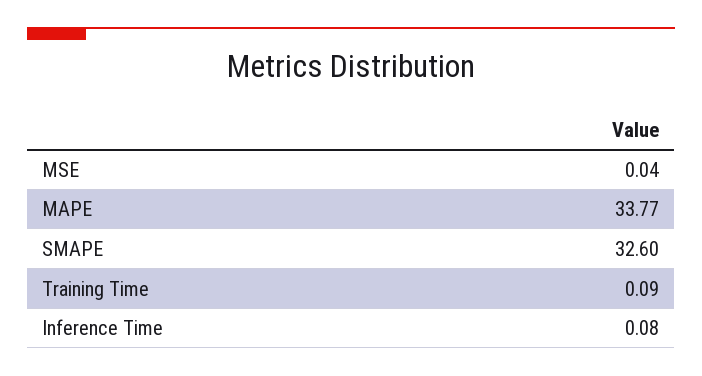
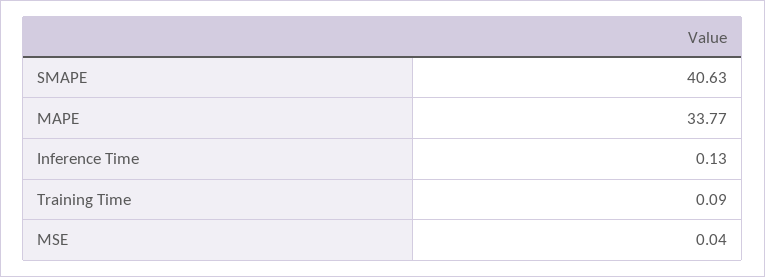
SMAPE: 32.6 -> 40.63
Inference Time: 0.08 -> 0.13

